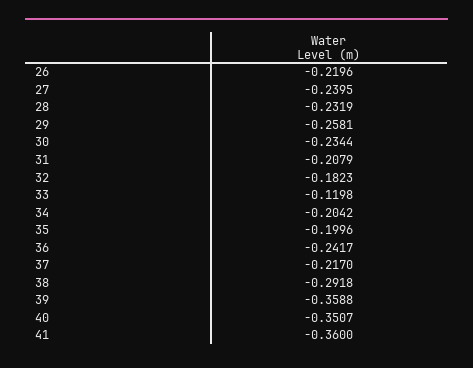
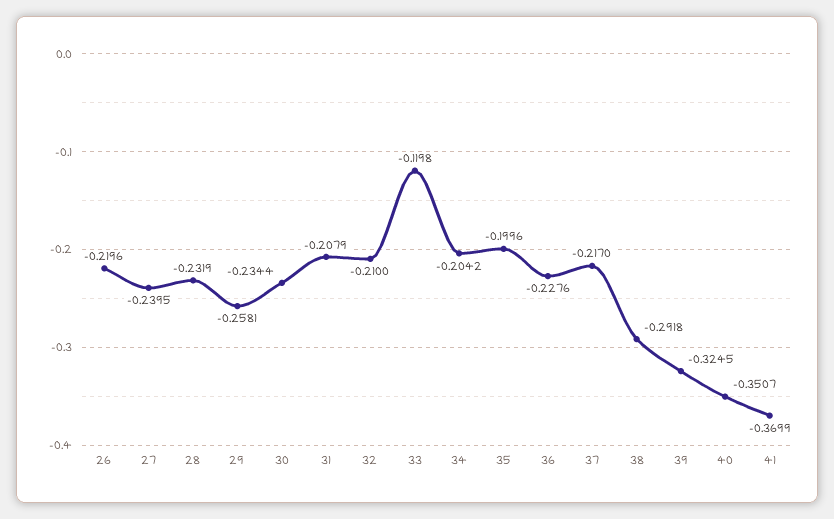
32: -0.1823 -> -0.21
36: -0.2417 -> -0.2276
39: -0.3588 -> -0.3245
41: -0.36 -> -0.3699

